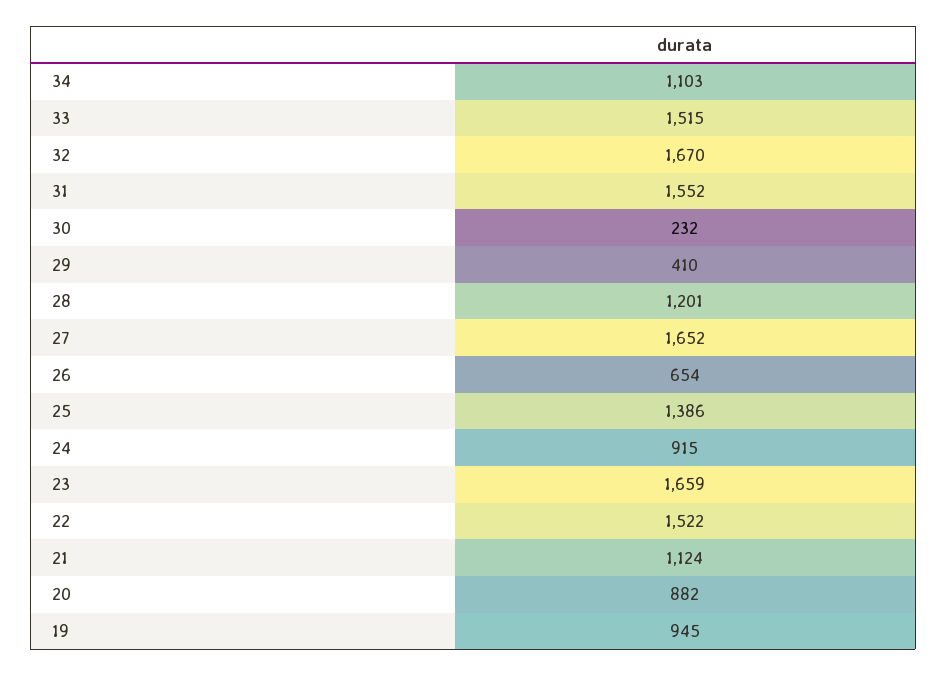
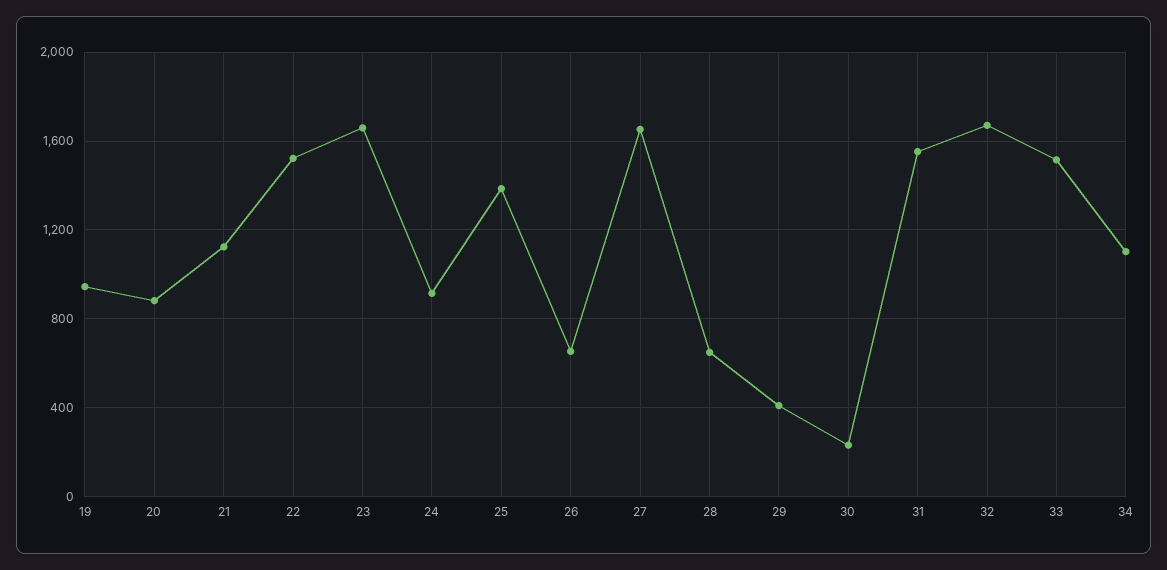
28: 1201 -> 650

